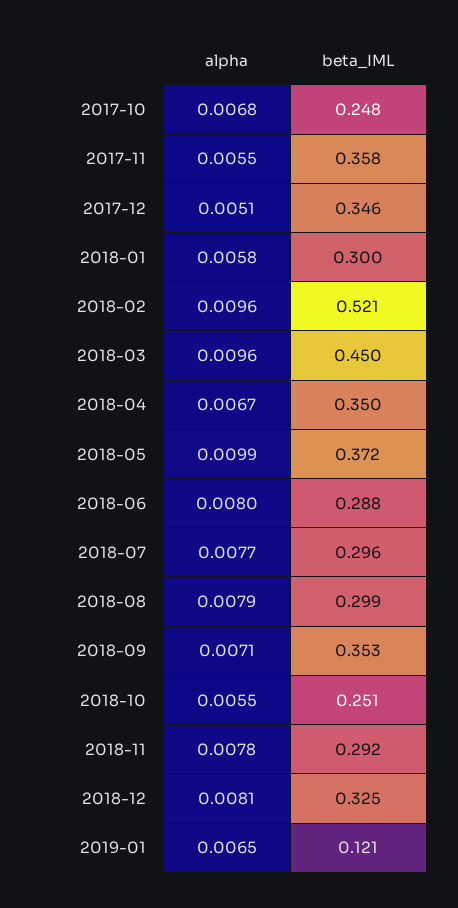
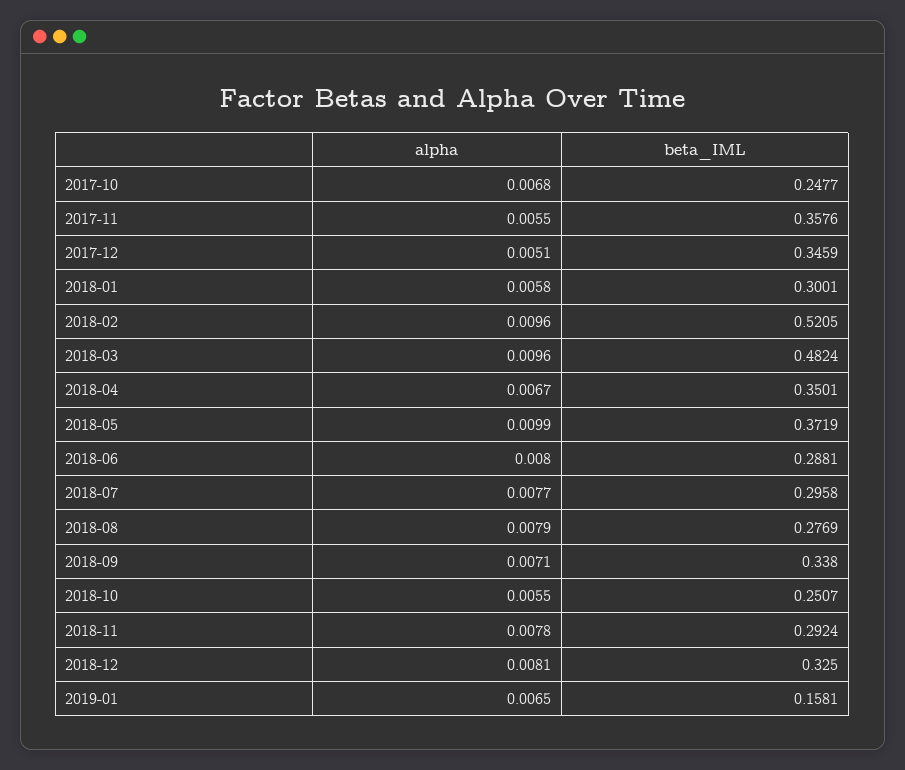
beta_IML, 2018-03: 0.45 -> 0.4824
beta_IML, 2018-08: 0.299 -> 0.2769
beta_IML, 2018-09: 0.353 -> 0.338
beta_IML, 2019-01: 0.121 -> 0.1581

